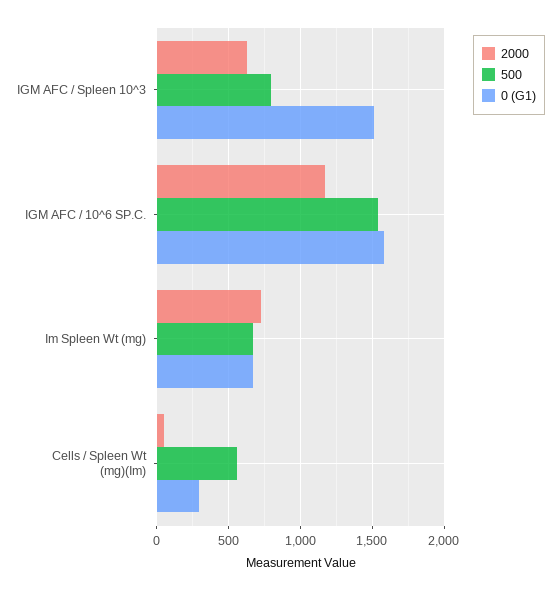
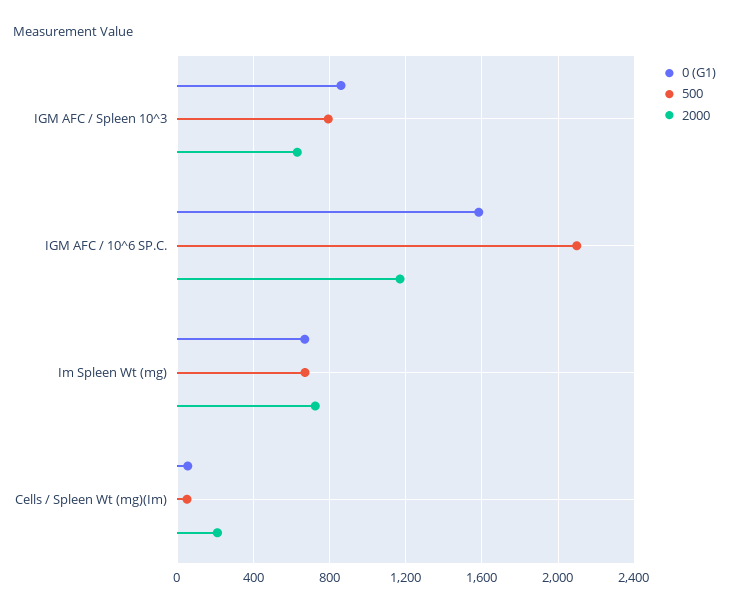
0 (G1), IGM AFC / Spleen 10^3: 1500 -> 850
500, IGM AFC / 10^6 SP.C.: 1550 -> 2100
2000, Cells / Spleen Wt (mg)(Im): 50 -> 200
500, Cells / Spleen Wt (mg)(Im): 550 -> 50
0 (G1), Cells / Spleen Wt (mg)(Im): 300 -> 50

